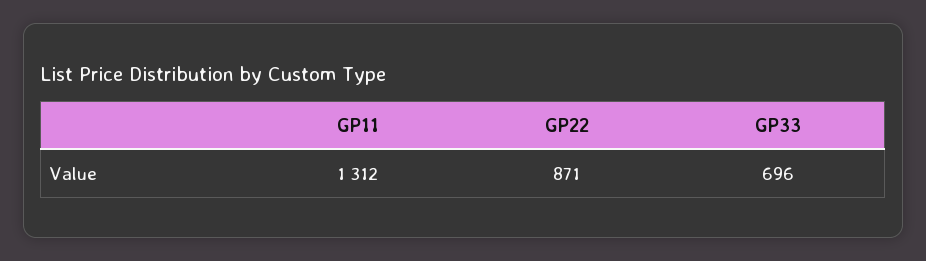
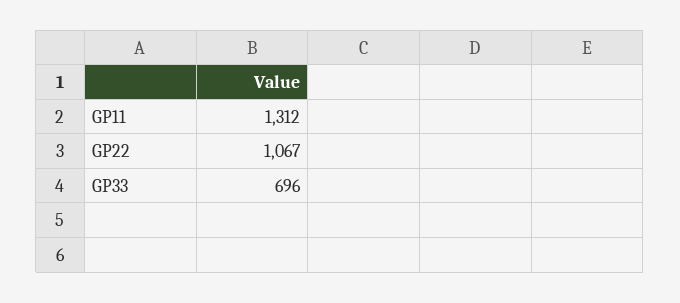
GP22: 871 -> 1067

